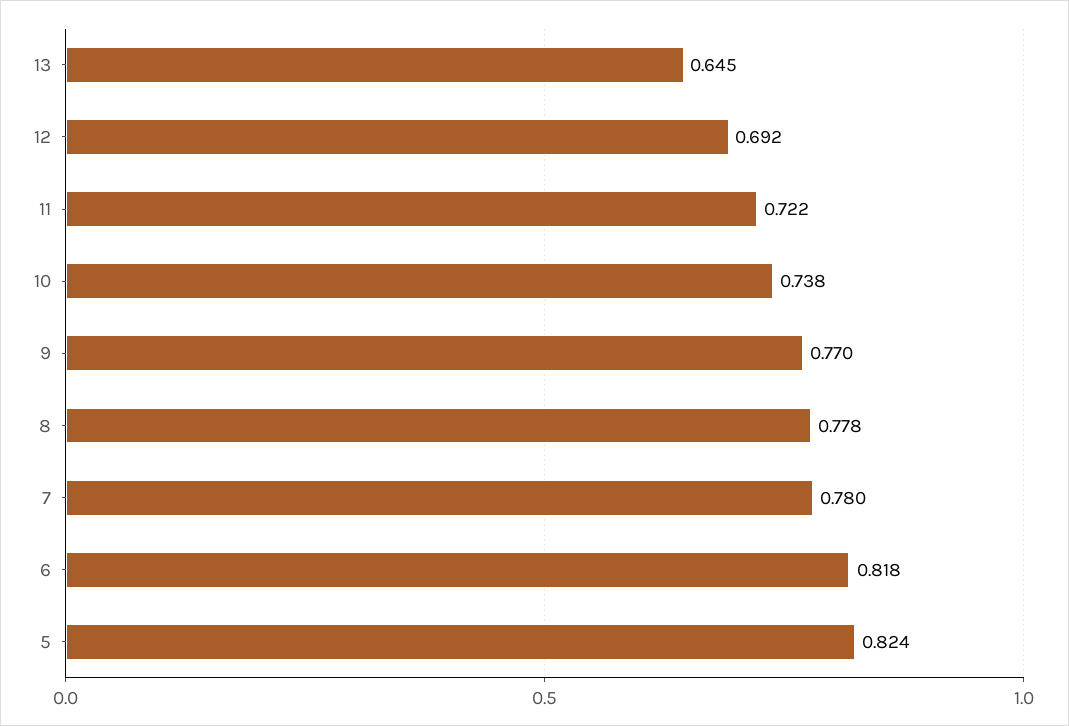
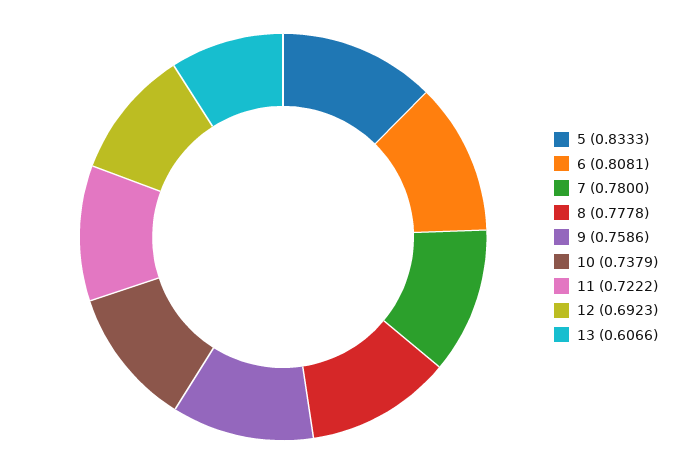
13: 0.645 -> 0.6066
9: 0.77 -> 0.7586
6: 0.818 -> 0.8081
5: 0.824 -> 0.8333

